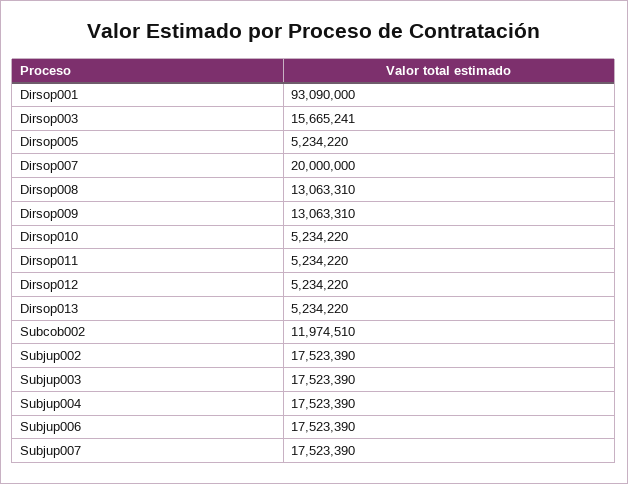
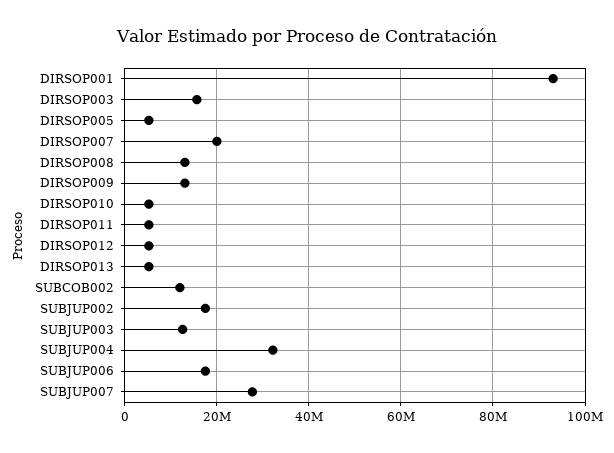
Subjup003: 17523390 -> 12000000
Subjup004: 17523390 -> 32000000
Subjup007: 17523390 -> 28000000

